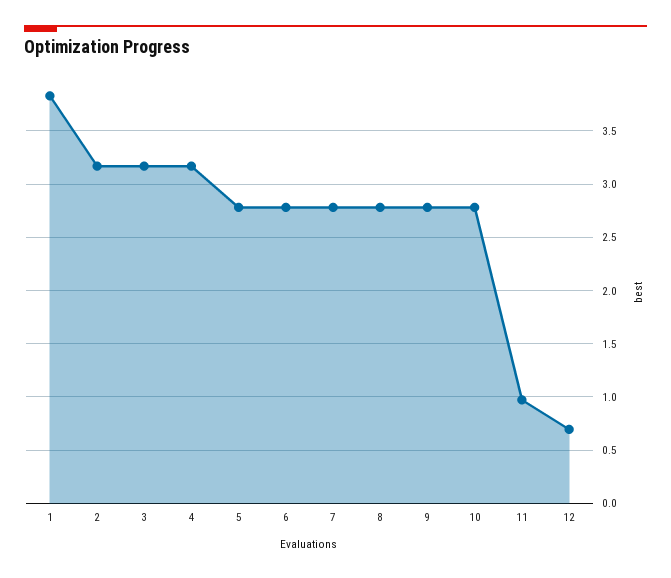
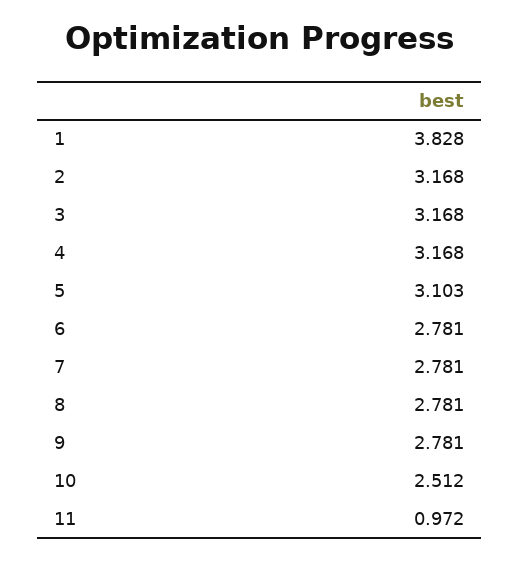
5: 2.8 -> 3.103
10: 2.8 -> 2.512
12: 0.7 -> none

